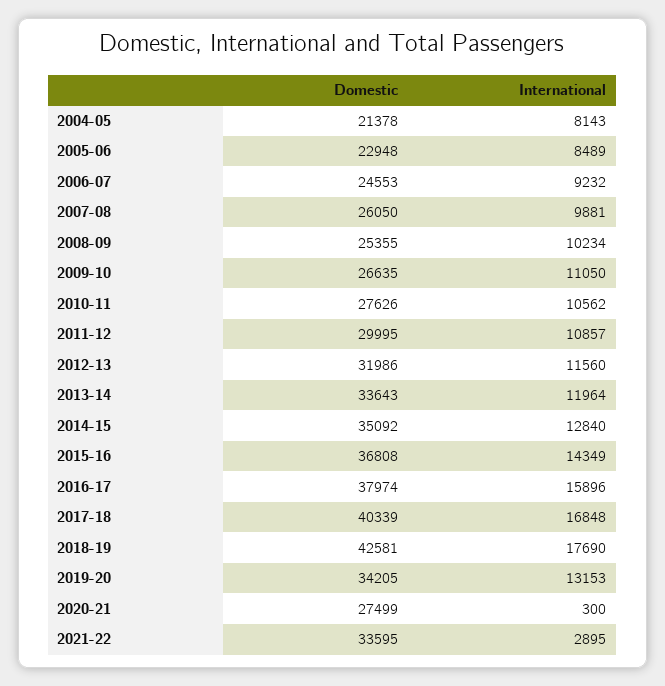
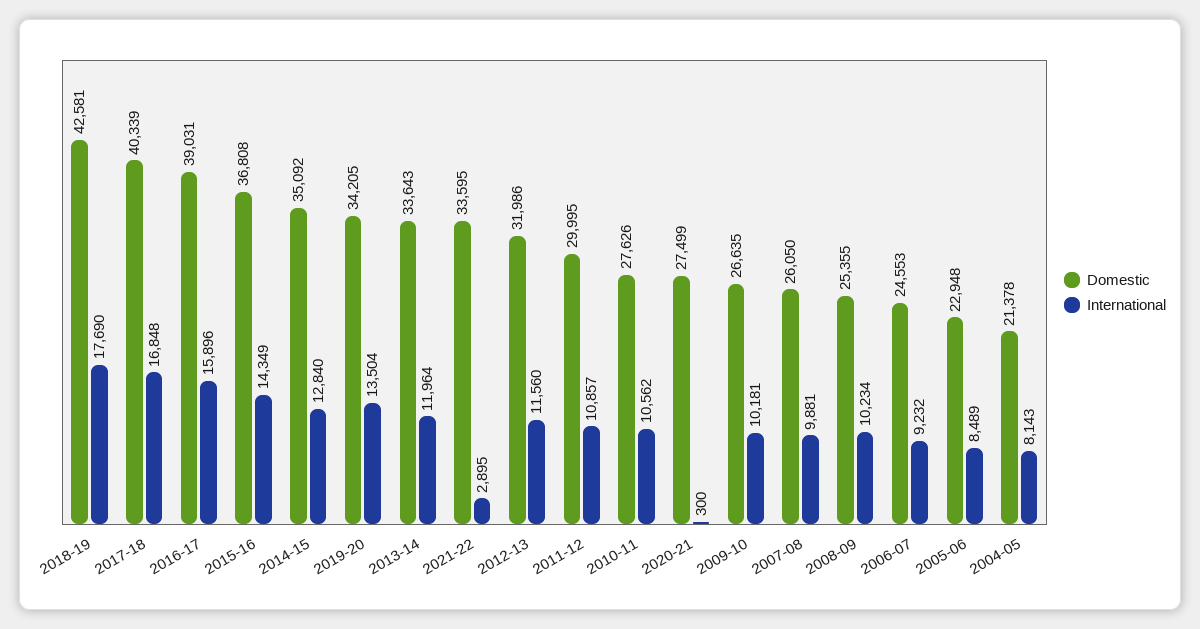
International, 2009-10: 11050 -> 10181
Domestic, 2016-17: 37974 -> 39031
International, 2019-20: 13153 -> 13504

